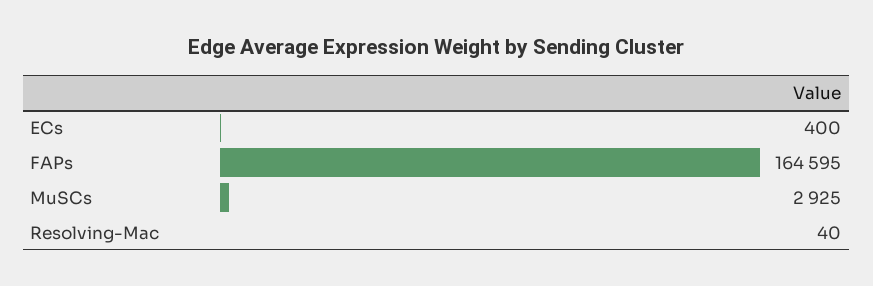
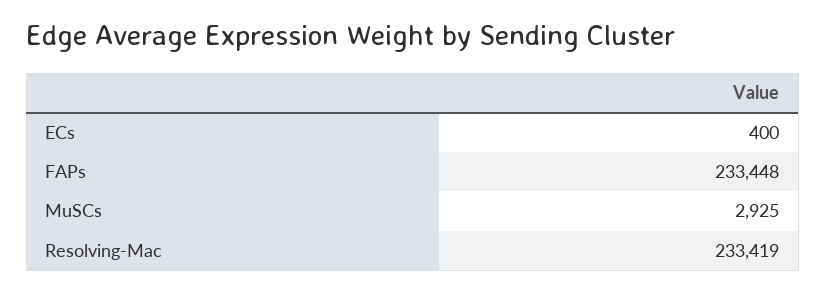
FAPs: 164595 -> 233448
Resolving-Mac: 40 -> 233419

